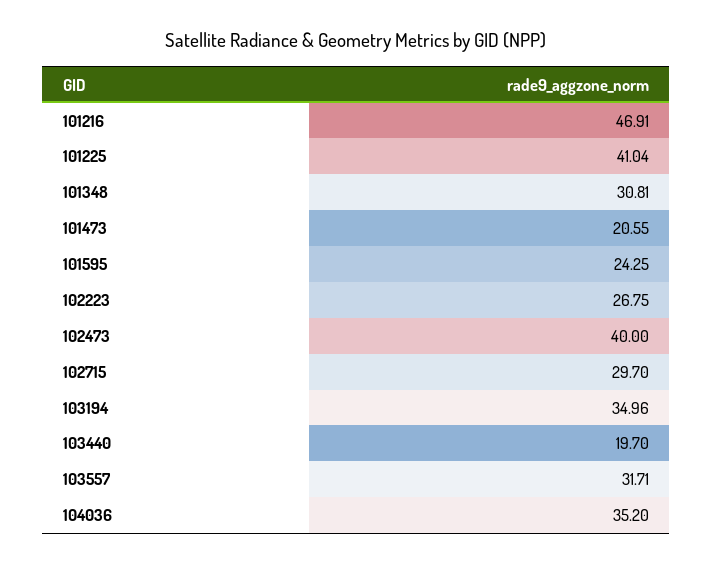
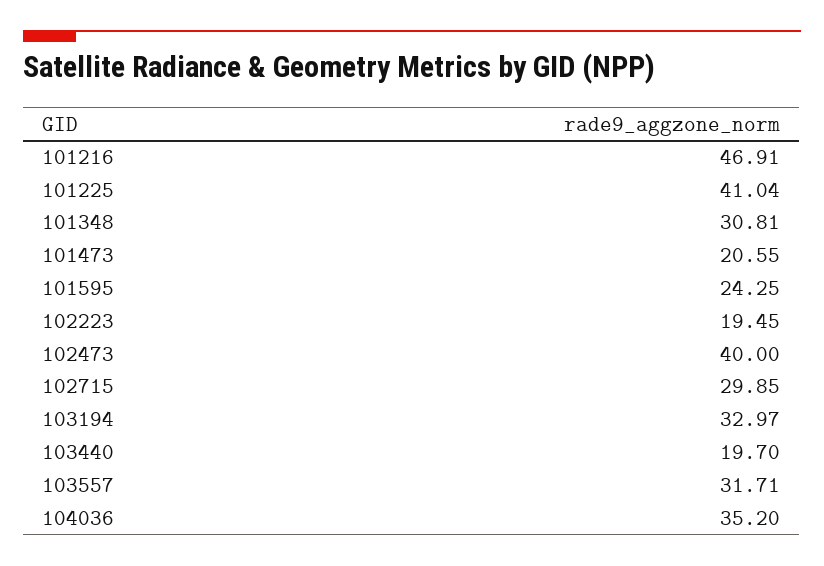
102223: 26.75 -> 19.45
102715: 29.7 -> 29.85
103194: 34.96 -> 32.97

